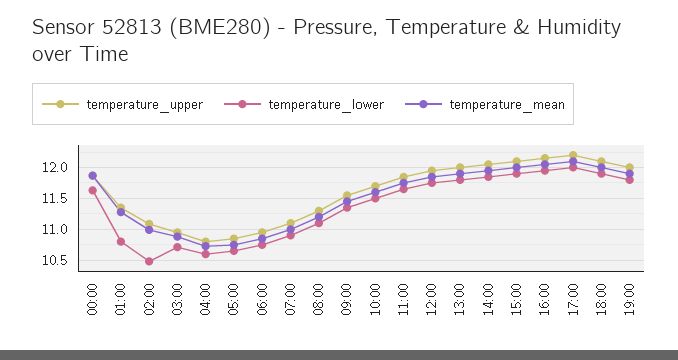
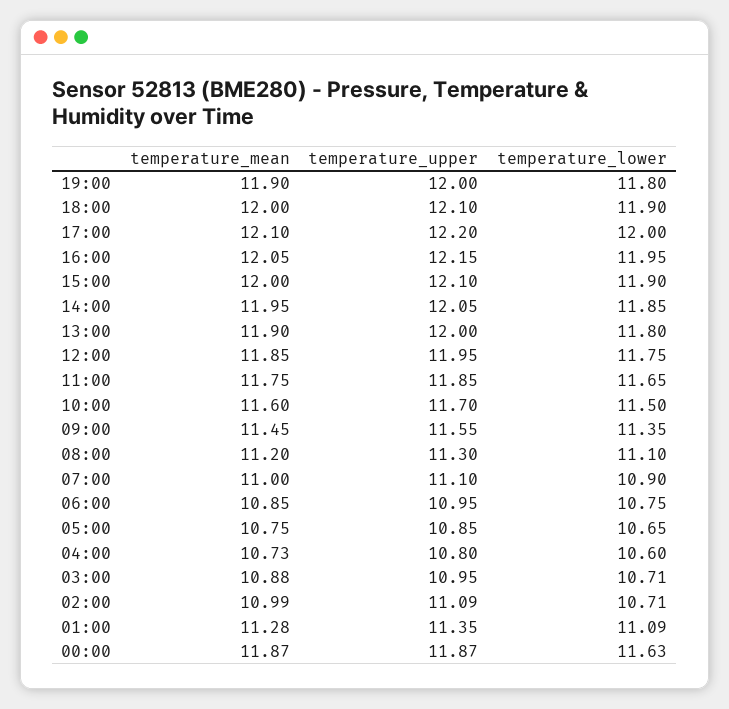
temperature_lower, 01:00: 10.8 -> 11.09
temperature_lower, 02:00: 10.5 -> 10.71

